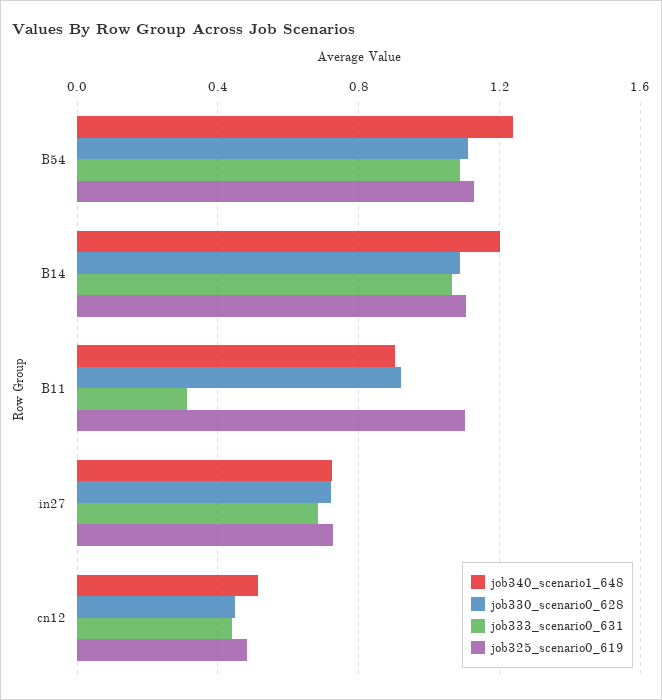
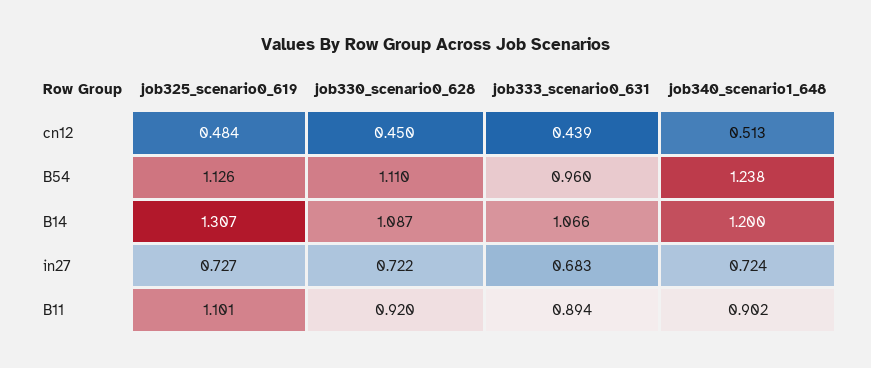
job333_scenario0_631, B54: 1.1 -> 0.96
job325_scenario0_619, B14: 1.1 -> 1.307
job333_scenario0_631, B11: 0.3 -> 0.894

